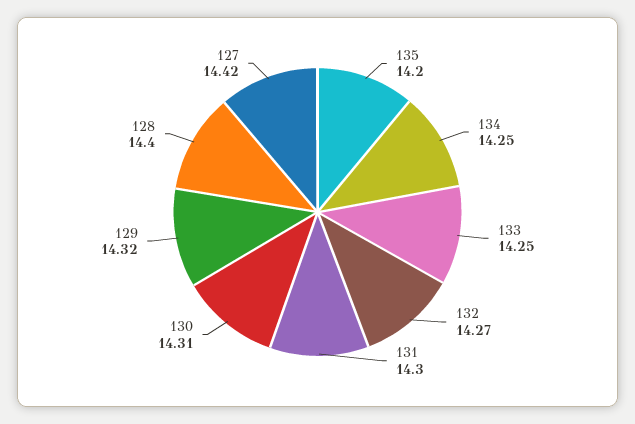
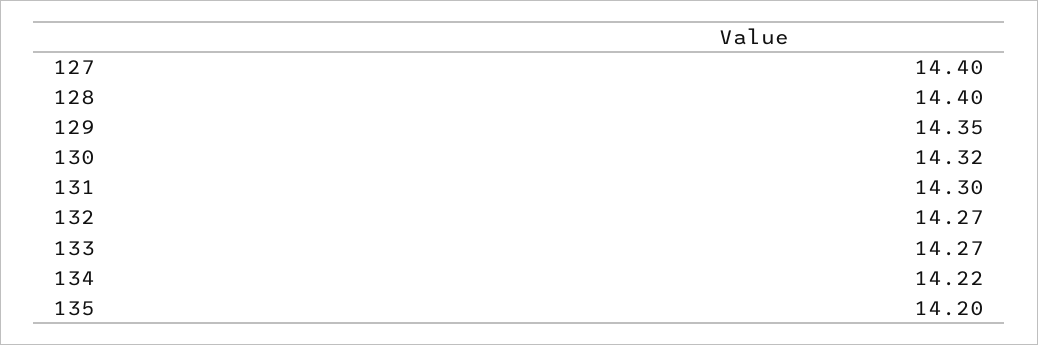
134: 14.25 -> 14.22
133: 14.25 -> 14.27
130: 14.31 -> 14.32
129: 14.32 -> 14.35
127: 14.42 -> 14.4

